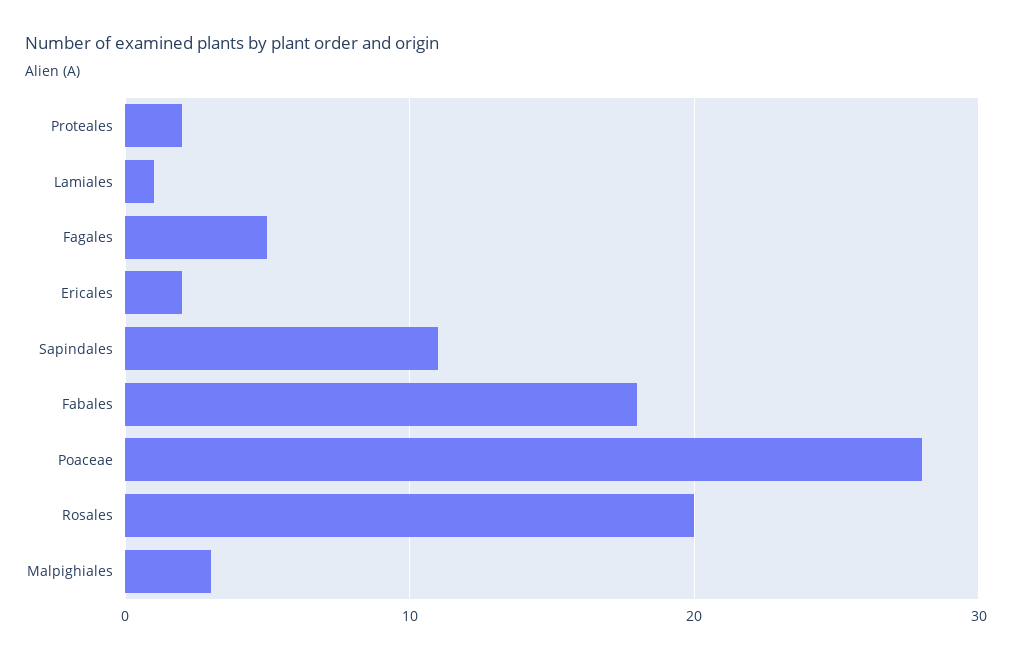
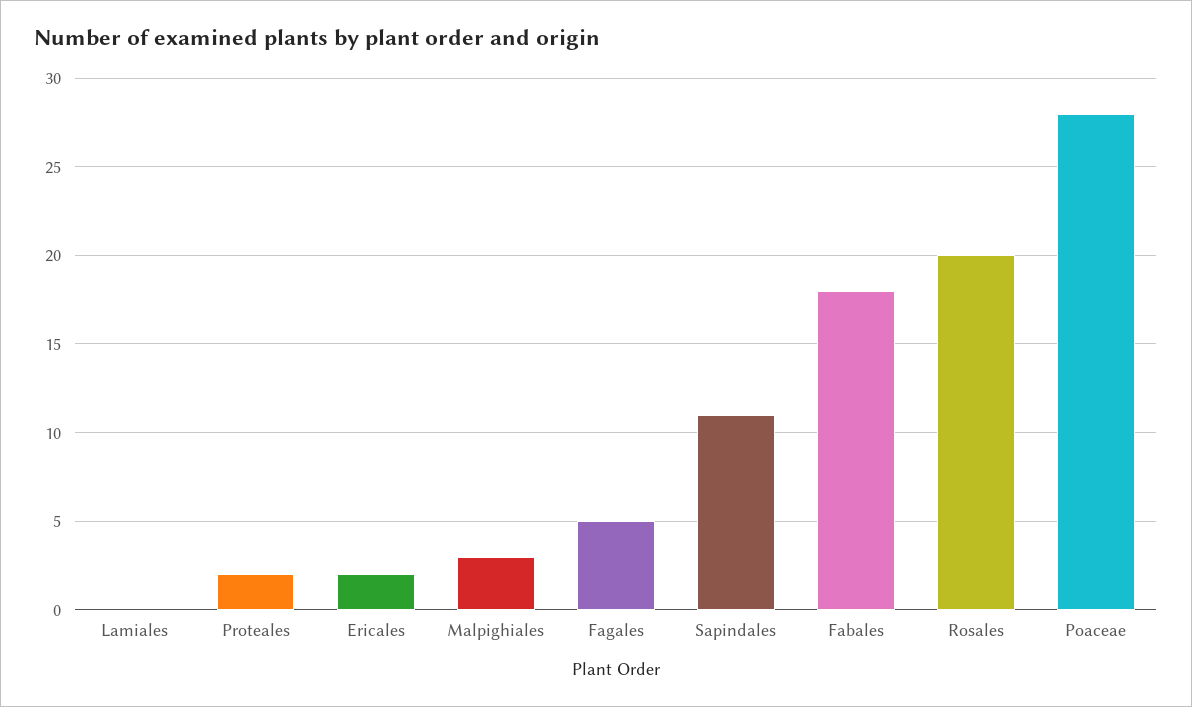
Lamiales: 1 -> 0

